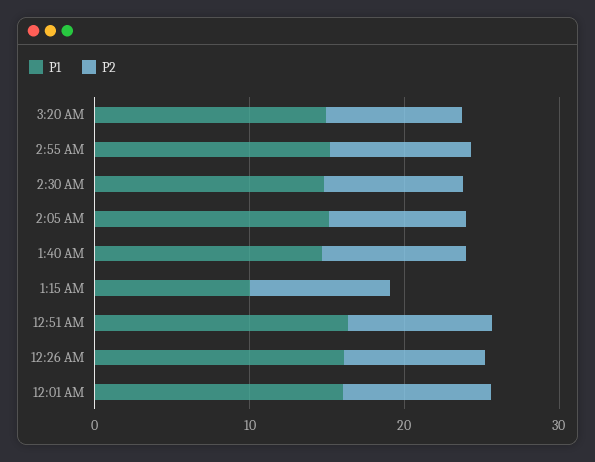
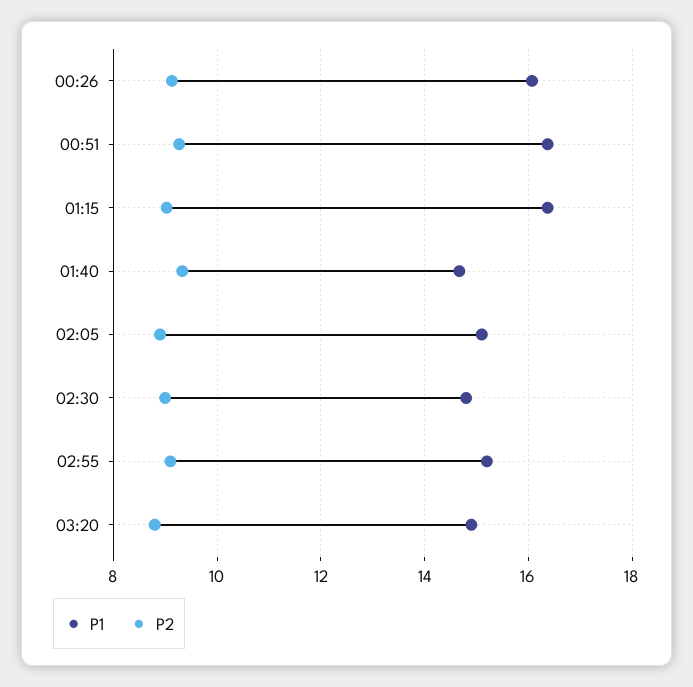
P1, 1:15 AM: 10 -> 16.4
P1, 12:01 AM: 16 -> none
P2, 12:01 AM: 10 -> none

